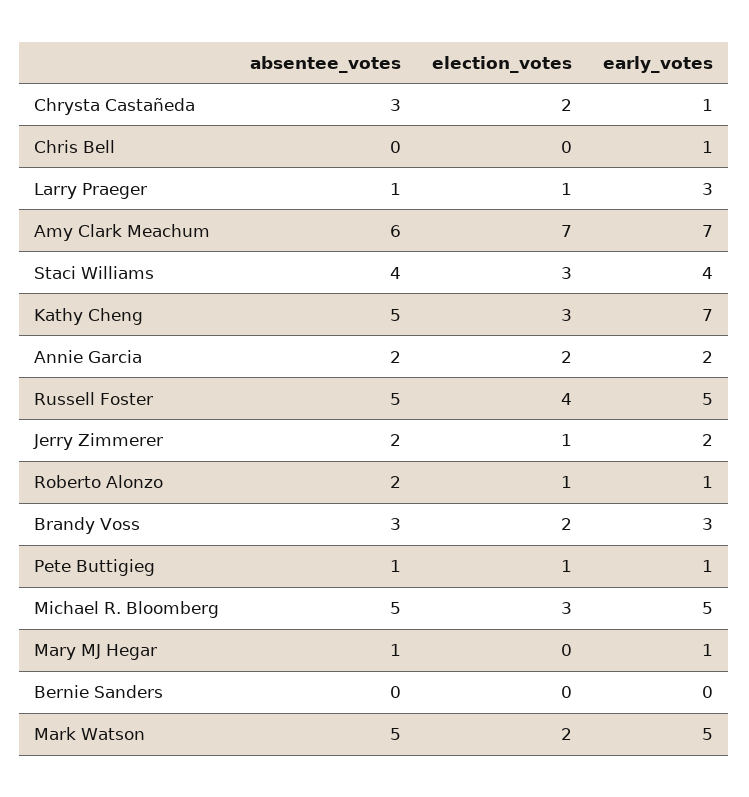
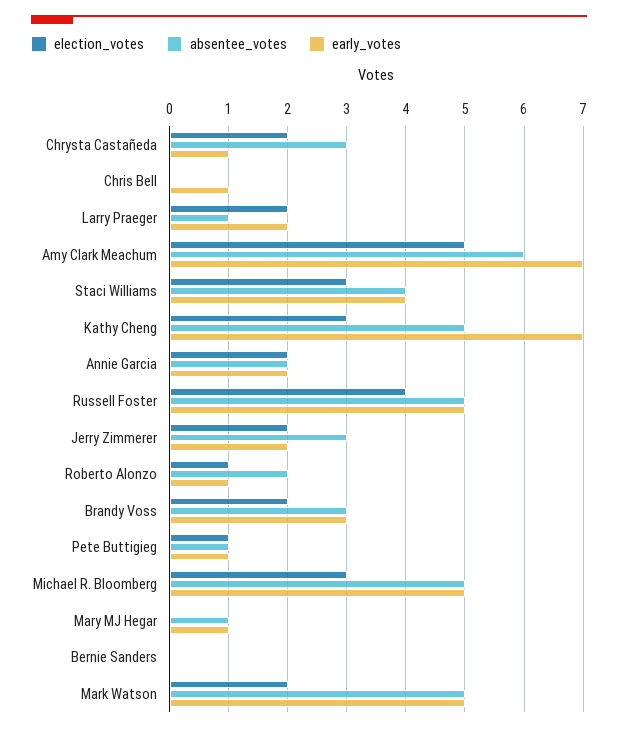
election_votes, Larry Praeger: 1 -> 2
early_votes, Larry Praeger: 3 -> 2
election_votes, Amy Clark Meachum: 7 -> 5
absentee_votes, Jerry Zimmerer: 2 -> 3
election_votes, Jerry Zimmerer: 1 -> 2

